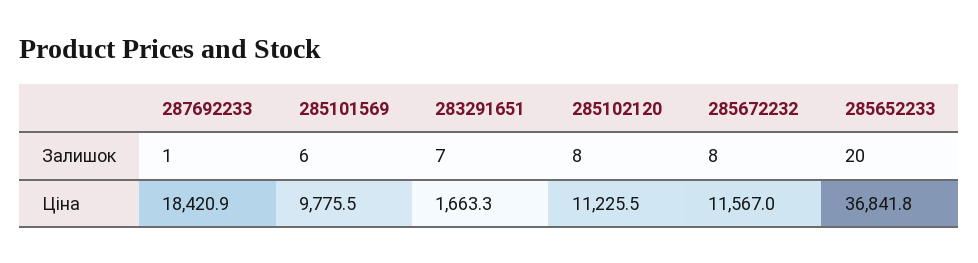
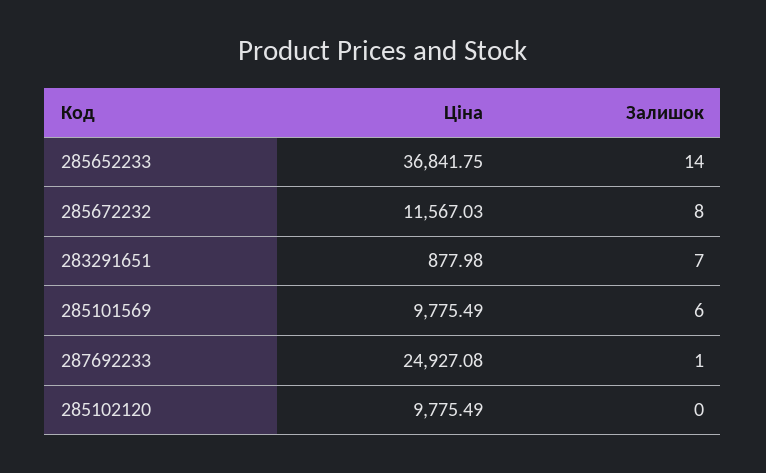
285102120, Залишок: 8 -> 0
285652233, Залишок: 20 -> 14
287692233, Ціна: 18420.9 -> 24927.08
283291651, Ціна: 1663.3 -> 877.98
285102120, Ціна: 11225.5 -> 9775.49

